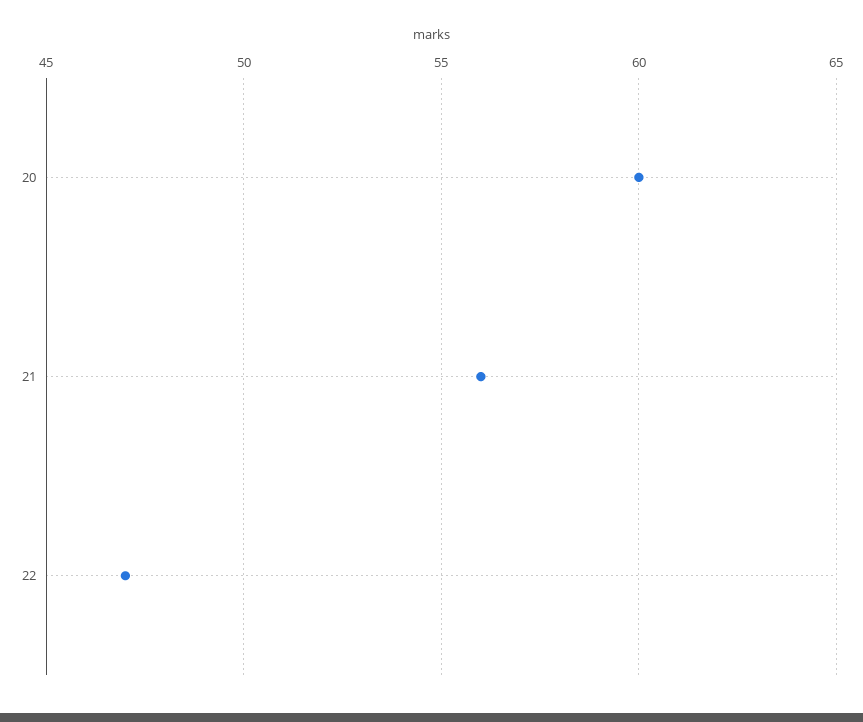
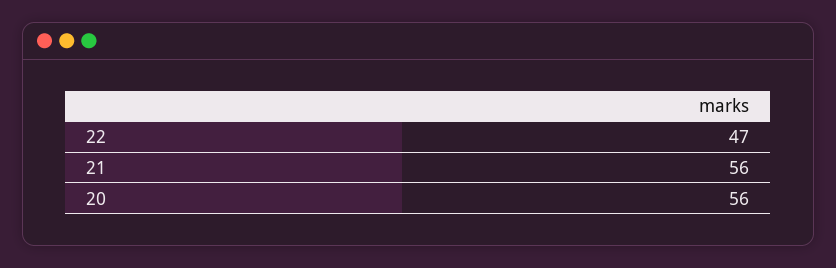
20: 60 -> 56

